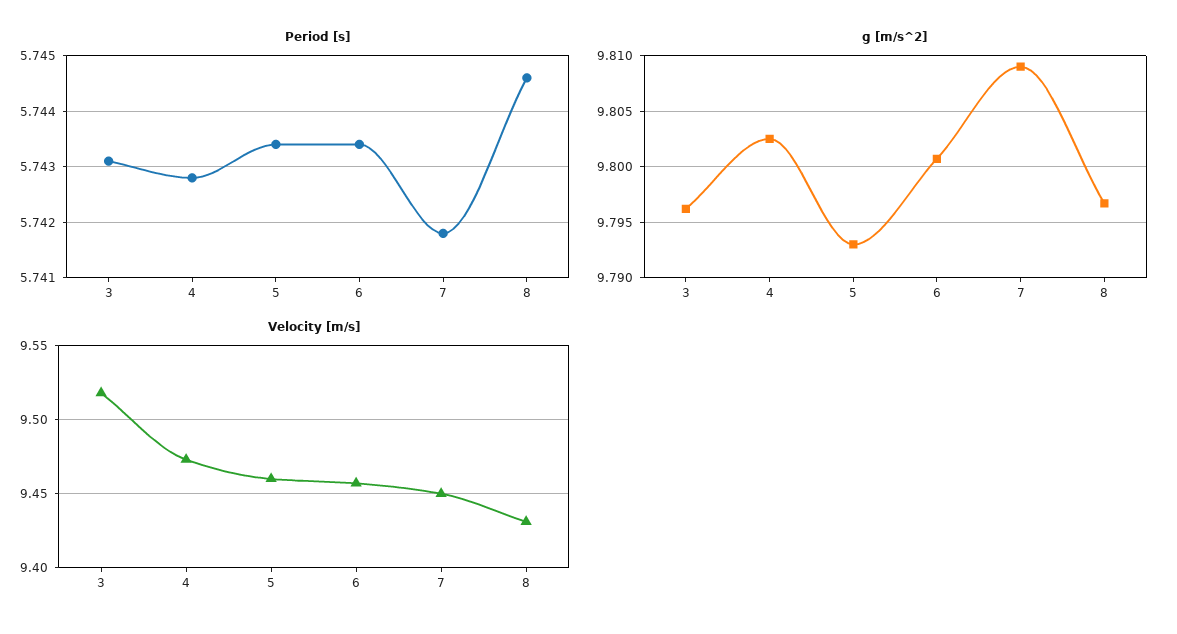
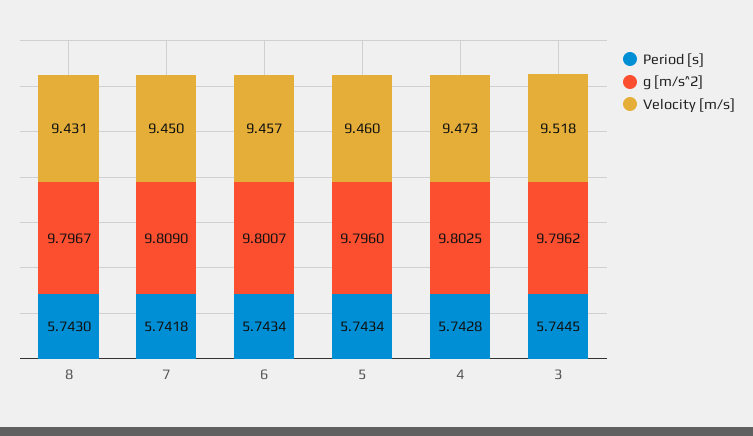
Period [s], 3: 5.743 -> 5.7445
Period [s], 8: 5.7445 -> 5.743
g [m/s^2], 5: 9.793 -> 9.796

